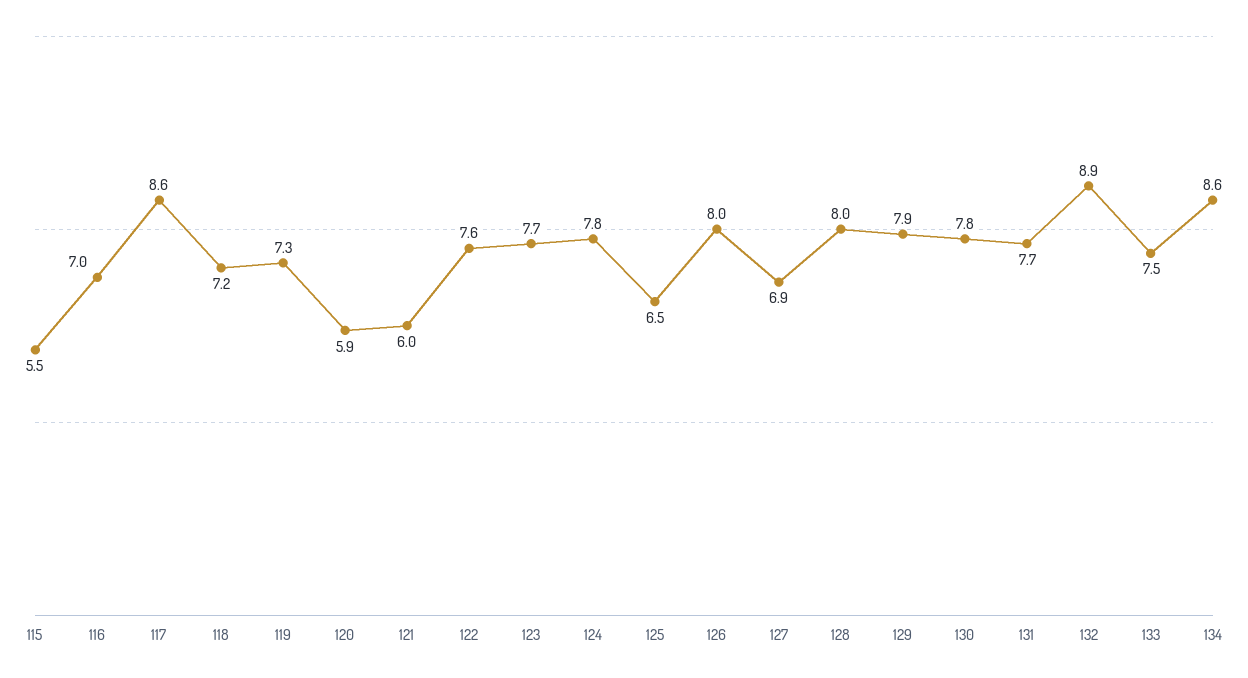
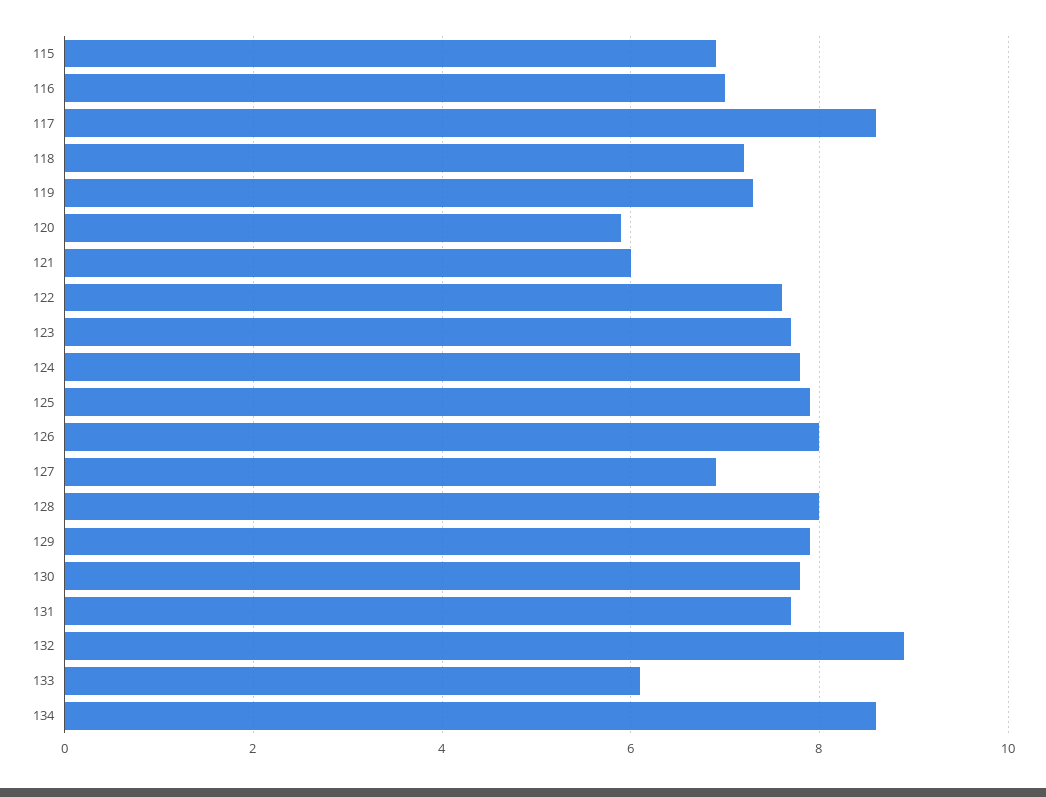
115: 5.5 -> 7
125: 6.5 -> 8
133: 7.5 -> 6

